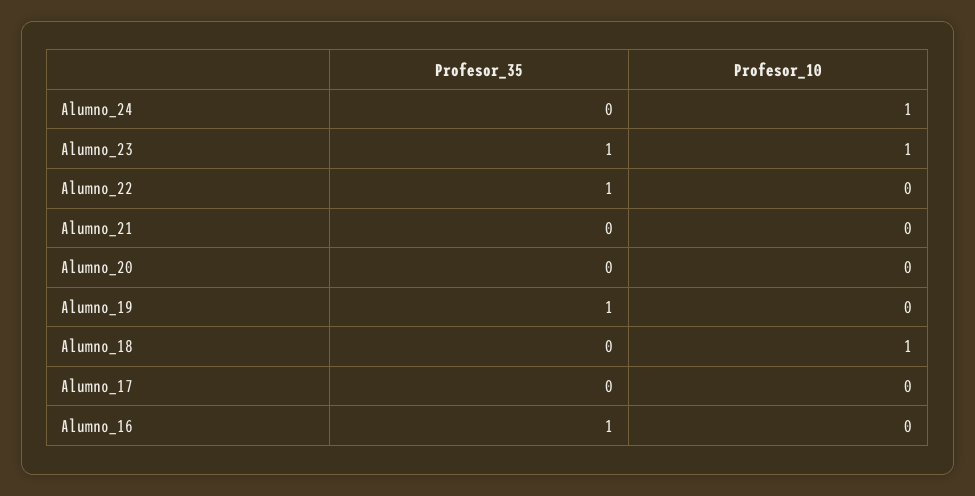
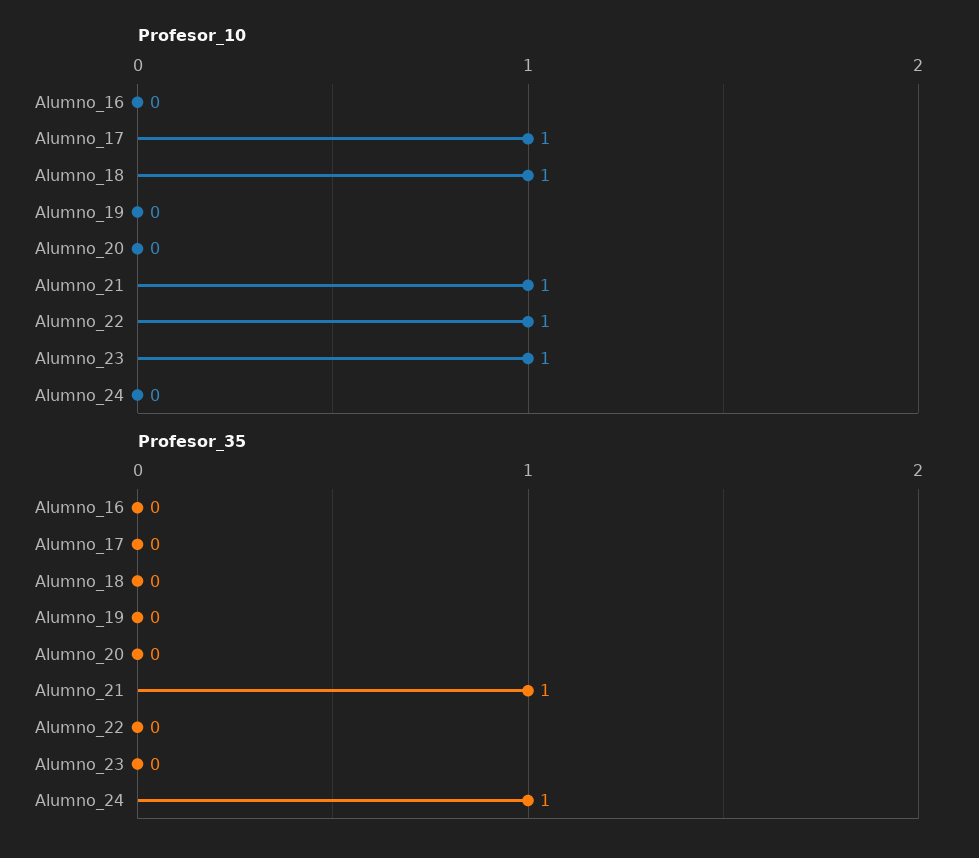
Profesor_35, Alumno_24: 0 -> 1
Profesor_10, Alumno_24: 1 -> 0
Profesor_35, Alumno_23: 1 -> 0
Profesor_35, Alumno_22: 1 -> 0
Profesor_10, Alumno_22: 0 -> 1
Profesor_35, Alumno_21: 0 -> 1
Profesor_10, Alumno_21: 0 -> 1
Profesor_35, Alumno_19: 1 -> 0
Profesor_10, Alumno_17: 0 -> 1
Profesor_35, Alumno_16: 1 -> 0

